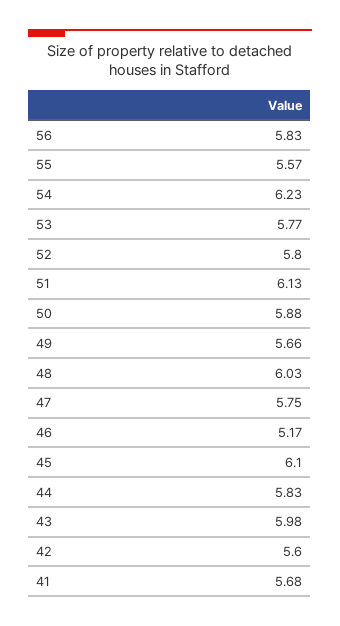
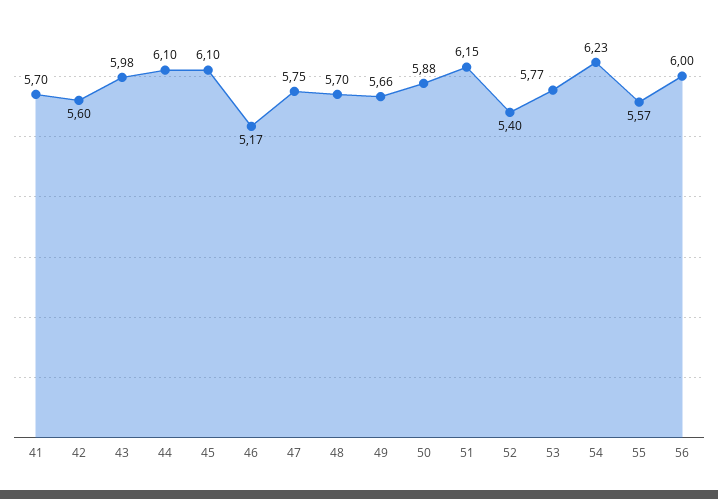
56: 5.83 -> 6
52: 5.8 -> 5.4
51: 6.13 -> 6.15
48: 6.03 -> 5.7
44: 5.83 -> 6.1
41: 5.68 -> 5.7

